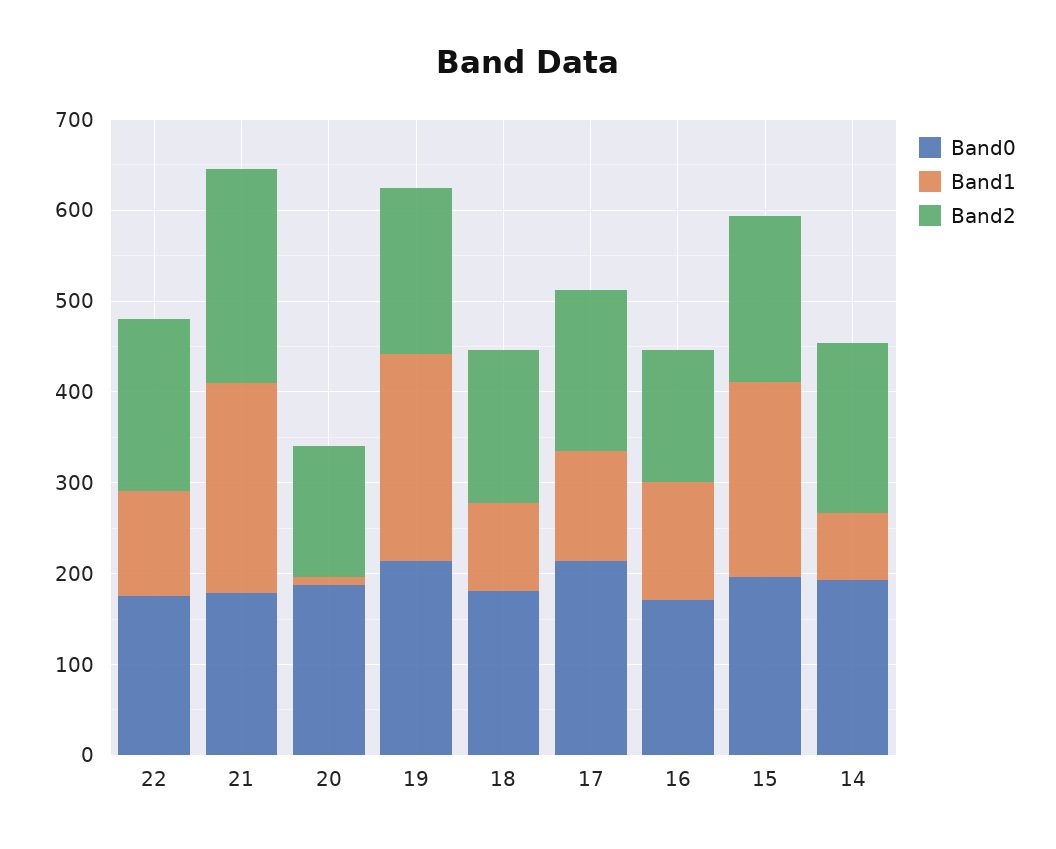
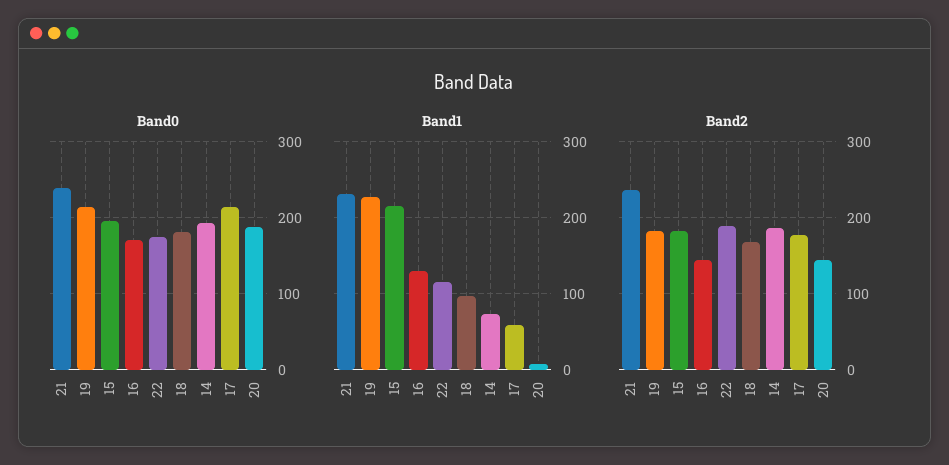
Band0, 21: 180 -> 240
Band1, 17: 120 -> 60

